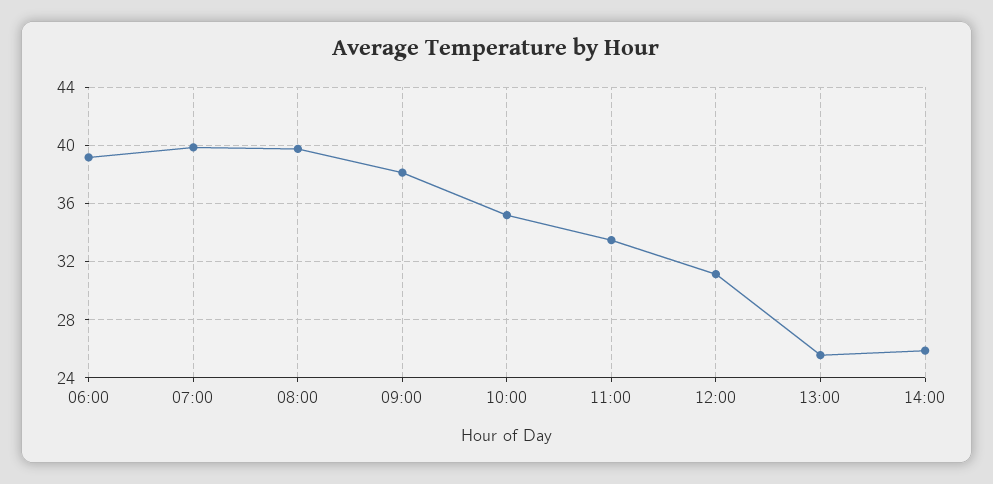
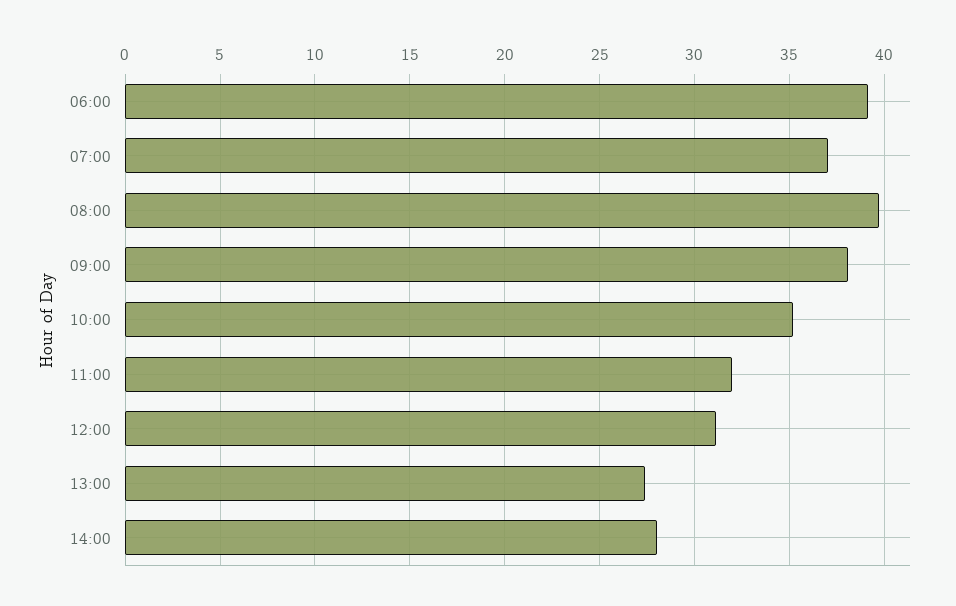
07:00: 40 -> 37
11:00: 33.5 -> 32
13:00: 25.5 -> 27.5
14:00: 26 -> 28

